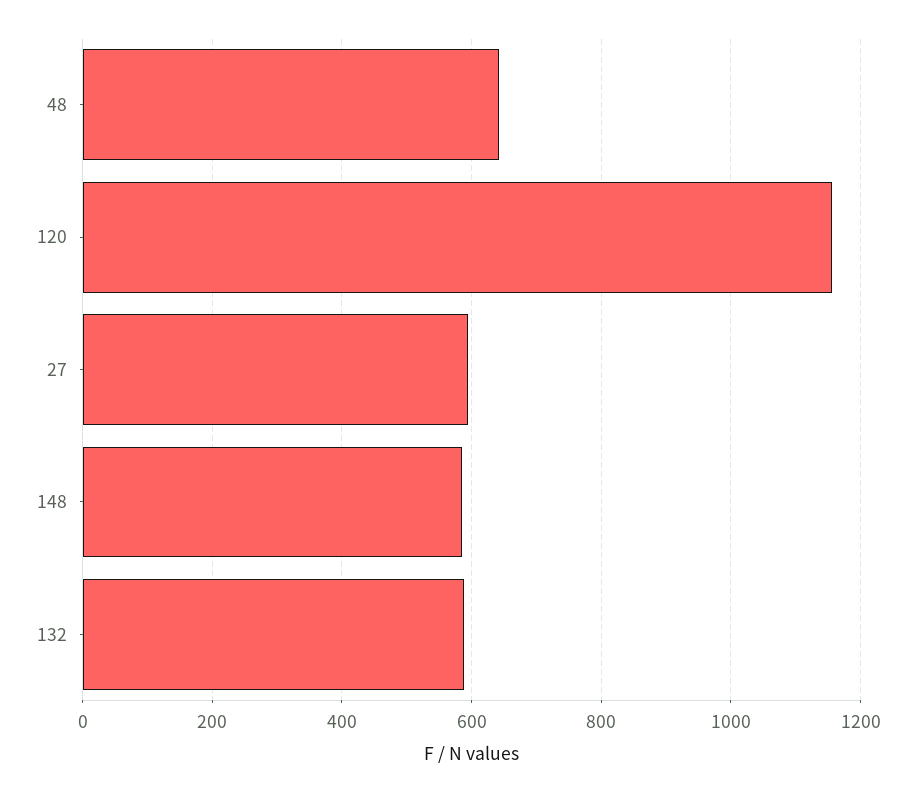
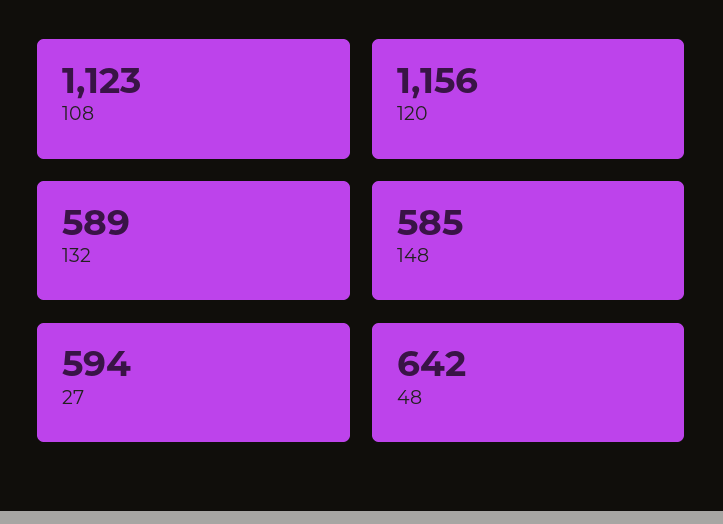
108: none -> 1123

